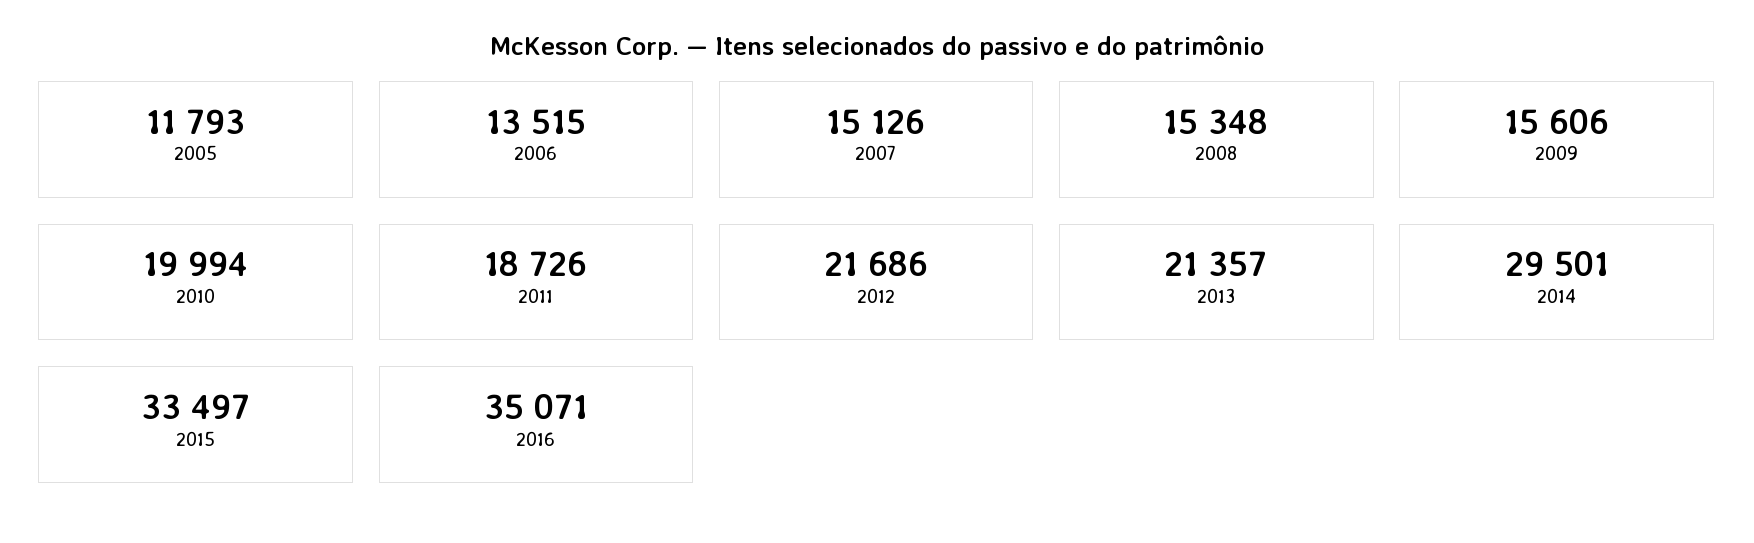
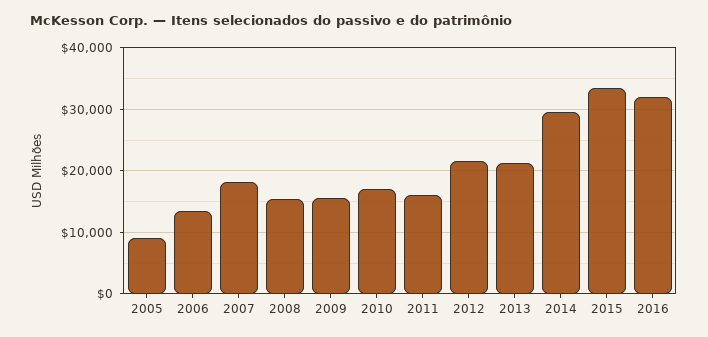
2005: 11793 -> 9000
2007: 15126 -> 18000
2010: 19994 -> 17000
2011: 18726 -> 16000
2016: 35071 -> 32000

